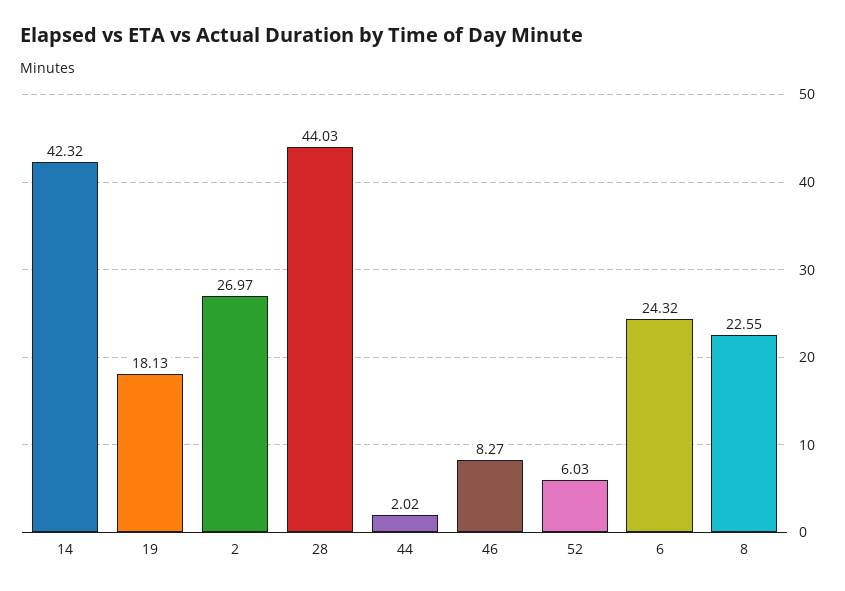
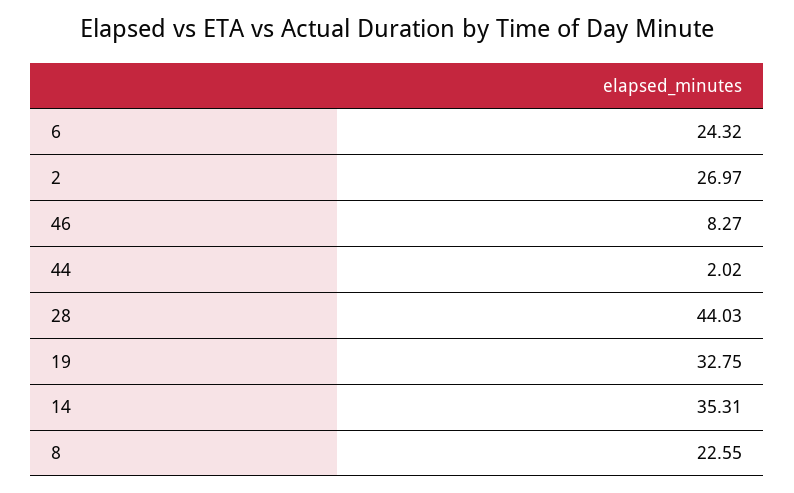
14: 42.32 -> 35.31
19: 18.13 -> 32.75
52: 6.03 -> none

